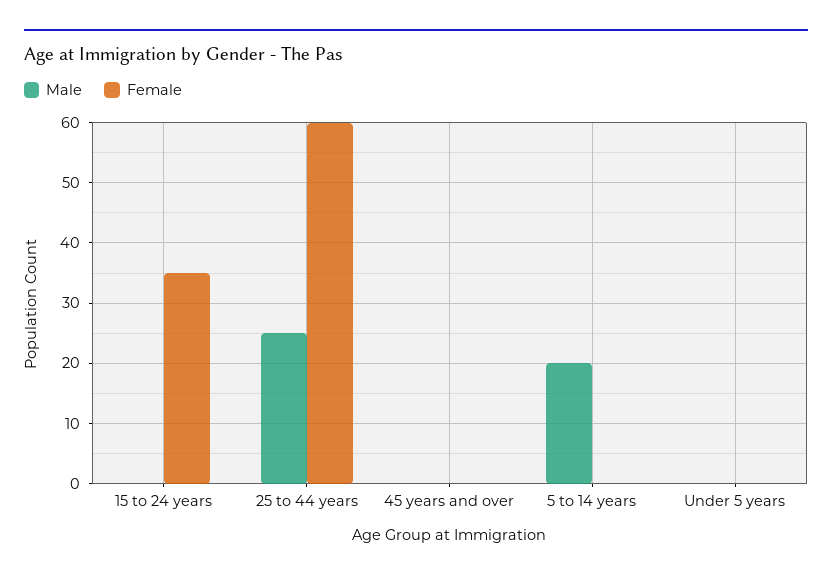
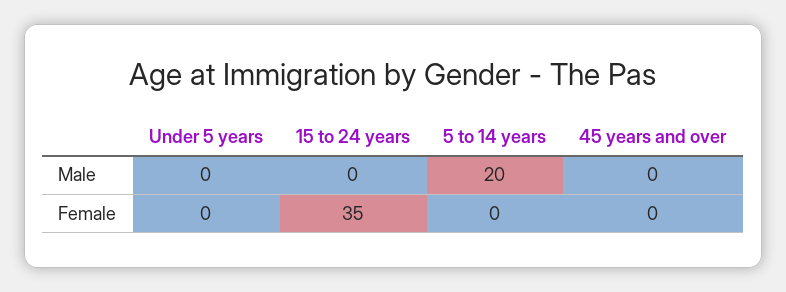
Male, 25 to 44 years: 25 -> none
Female, 25 to 44 years: 60 -> none

